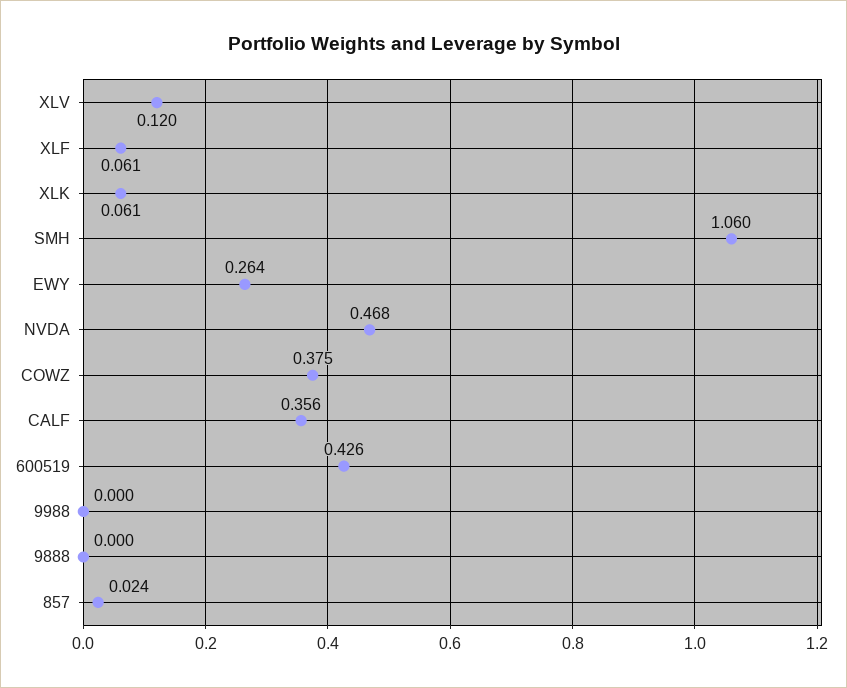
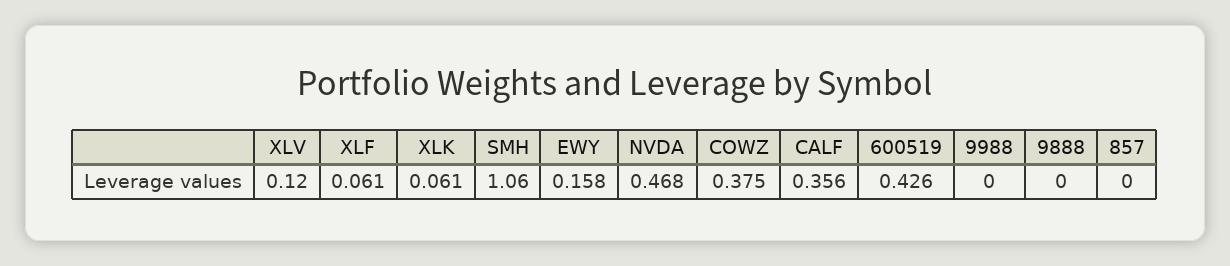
EWY: 0.264 -> 0.158
857: 0.024 -> 0

